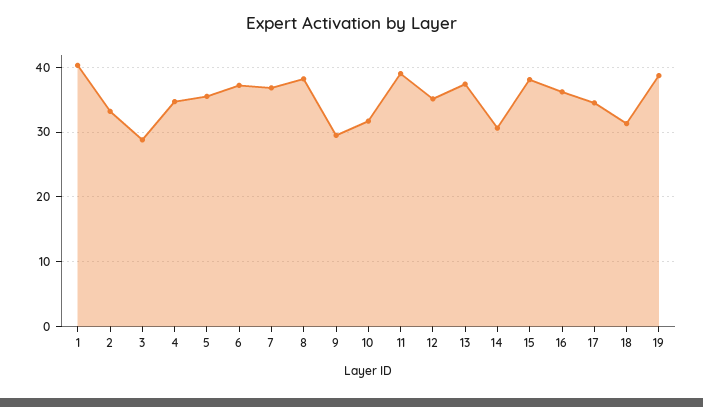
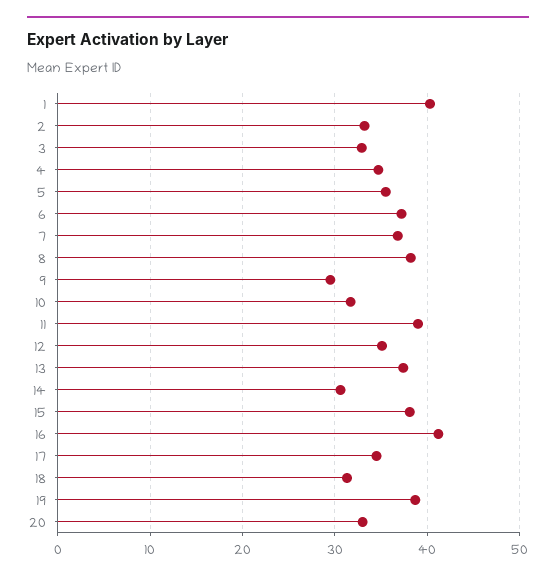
3: 29 -> 33
16: 36 -> 41
20: none -> 33

